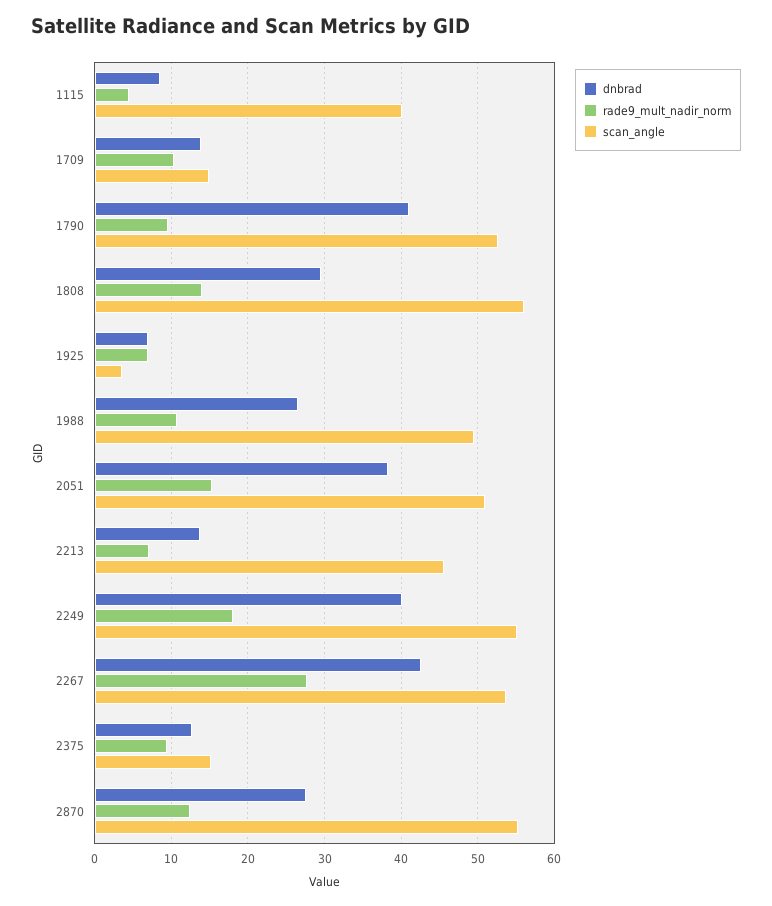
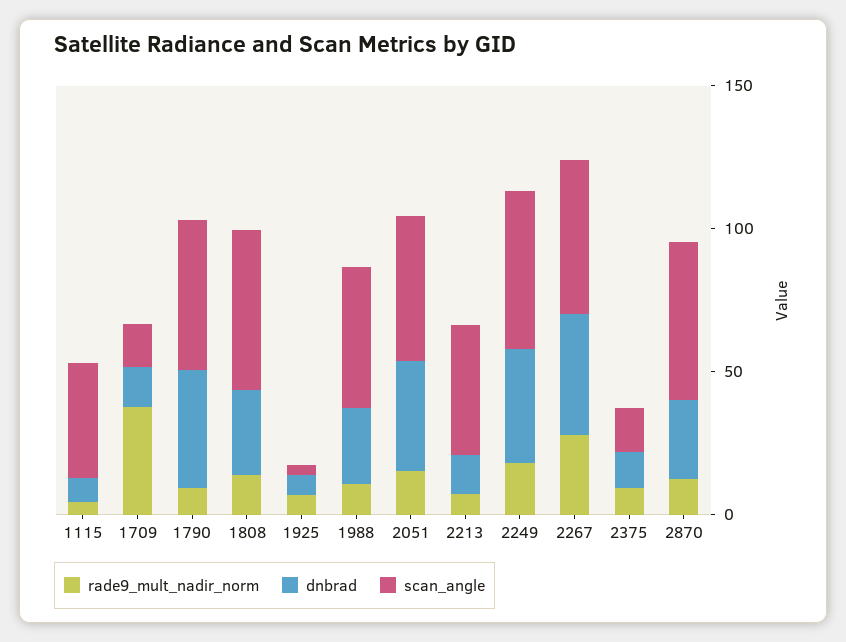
rade9_mult_nadir_norm, 1709: 10 -> 40

